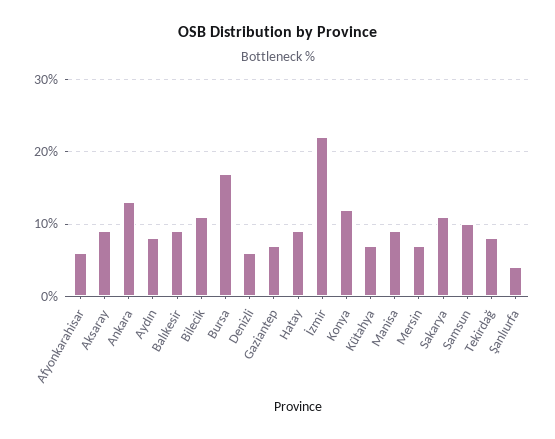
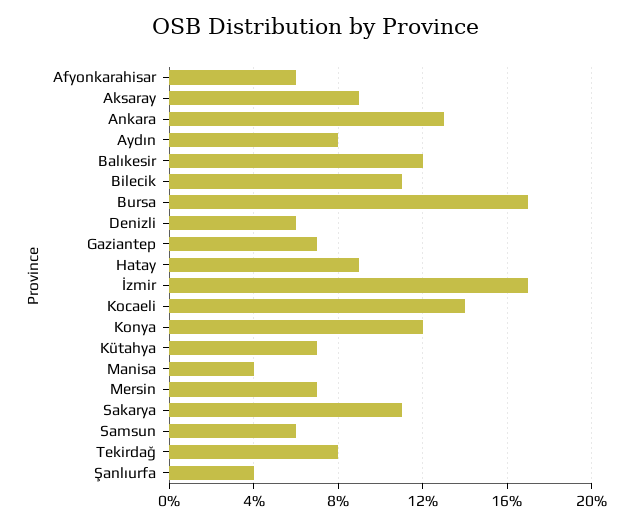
Balıkesir: 9 -> 12
İzmir: 22 -> 17
Manisa: 9 -> 4
Samsun: 10 -> 6
Kocaeli: none -> 14

